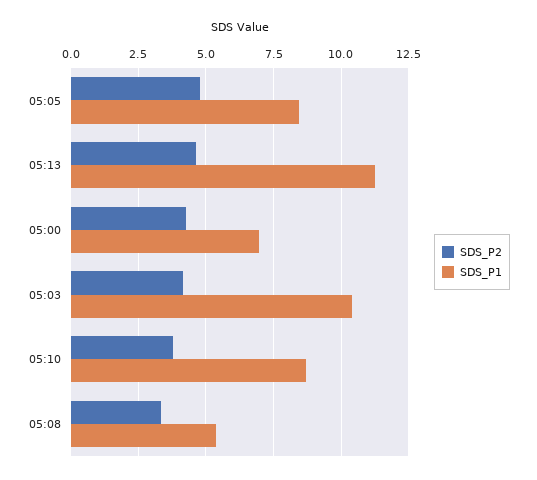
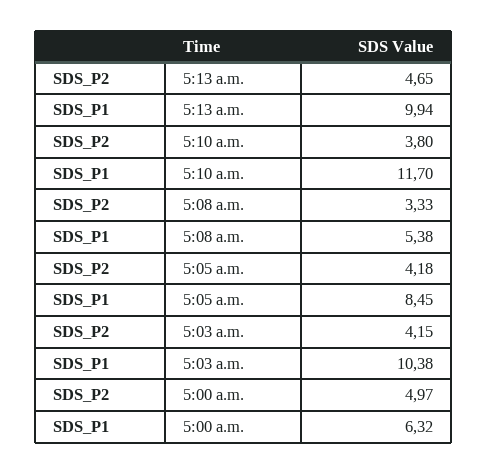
SDS_P2, 05:05: 4.75 -> 4.18
SDS_P1, 05:13: 11.25 -> 9.94
SDS_P2, 05:00: 4.25 -> 4.97
SDS_P1, 05:00: 7 -> 6.32
SDS_P1, 05:10: 8.75 -> 11.7

